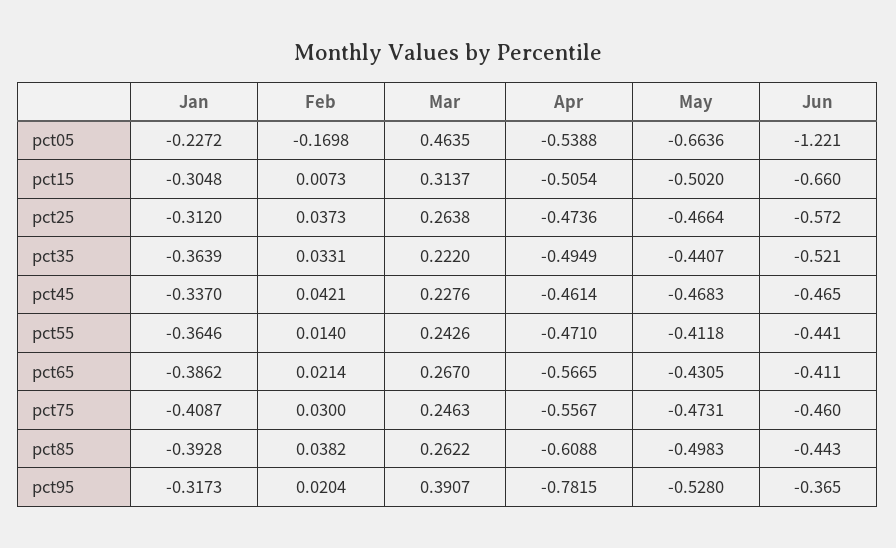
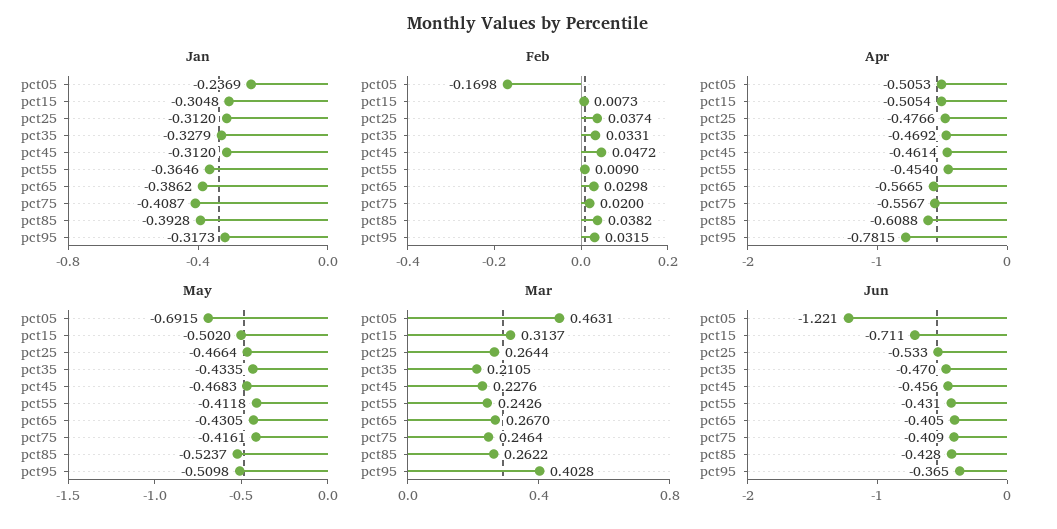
Jan, pct05: -0.2272 -> -0.2369
Mar, pct05: 0.4635 -> 0.4631
Apr, pct05: -0.5388 -> -0.5053
May, pct05: -0.6636 -> -0.6915
Jun, pct15: -0.66 -> -0.711
Feb, pct25: 0.0373 -> 0.0374
Mar, pct25: 0.2638 -> 0.2644
Apr, pct25: -0.4736 -> -0.4766
Jun, pct25: -0.572 -> -0.533
Jan, pct35: -0.3639 -> -0.3279
Mar, pct35: 0.222 -> 0.2105
Apr, pct35: -0.4949 -> -0.4692
May, pct35: -0.4407 -> -0.4335
Jun, pct35: -0.521 -> -0.47
Jan, pct45: -0.337 -> -0.312
Feb, pct45: 0.0421 -> 0.0472
Jun, pct45: -0.465 -> -0.456
Feb, pct55: 0.014 -> 0.009
Apr, pct55: -0.471 -> -0.454
Jun, pct55: -0.441 -> -0.431
Feb, pct65: 0.0214 -> 0.0298
Jun, pct65: -0.411 -> -0.405
Feb, pct75: 0.03 -> 0.02
Mar, pct75: 0.2463 -> 0.2464
May, pct75: -0.4731 -> -0.4161
Jun, pct75: -0.46 -> -0.409
May, pct85: -0.4983 -> -0.5237
Jun, pct85: -0.443 -> -0.428
Feb, pct95: 0.0204 -> 0.0315
Mar, pct95: 0.3907 -> 0.4028
May, pct95: -0.528 -> -0.5098

